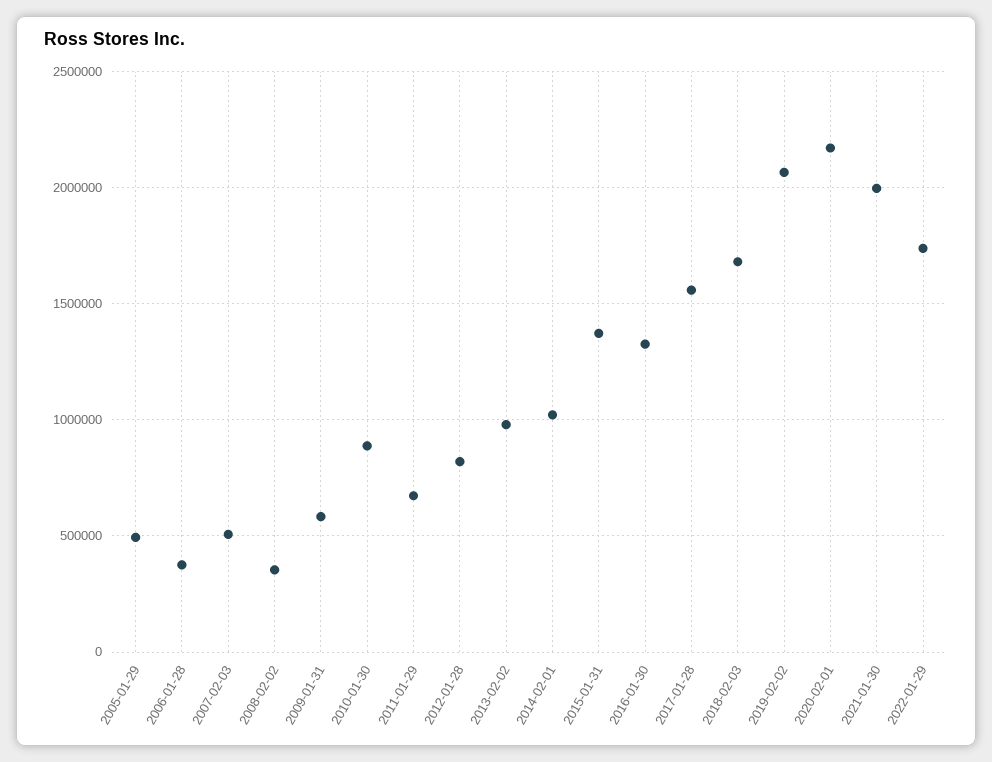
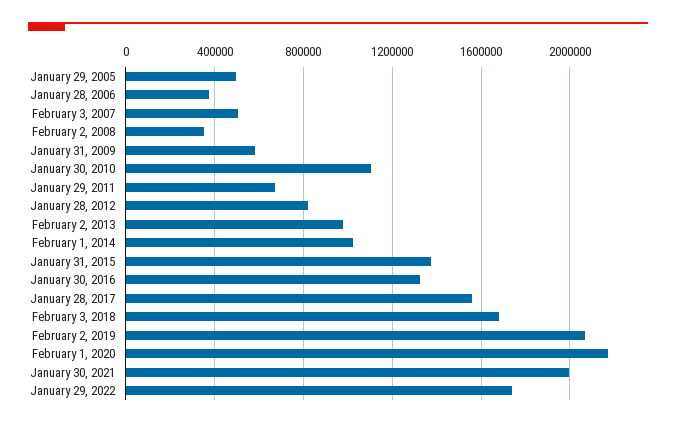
2010-01-30: 900000 -> 1100000

